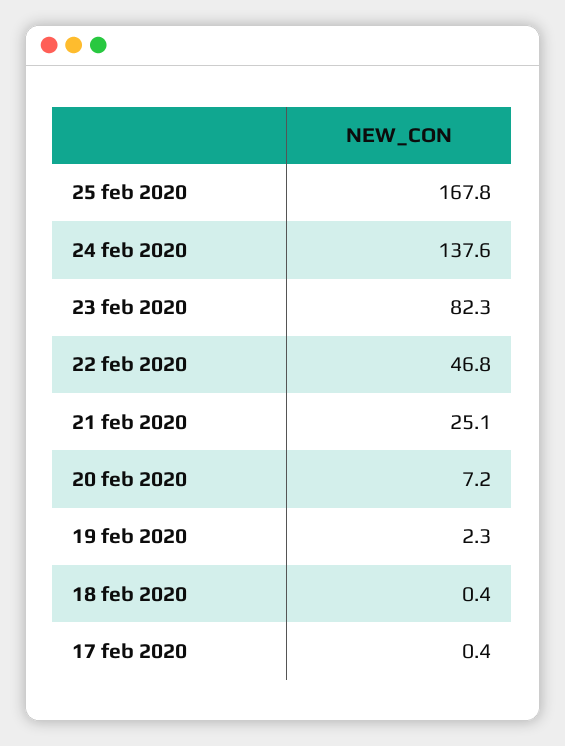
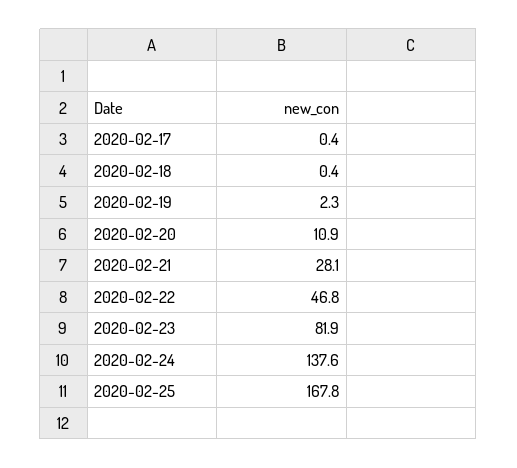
23 feb 2020: 82.3 -> 81.9
21 feb 2020: 25.1 -> 28.1
20 feb 2020: 7.2 -> 10.9

